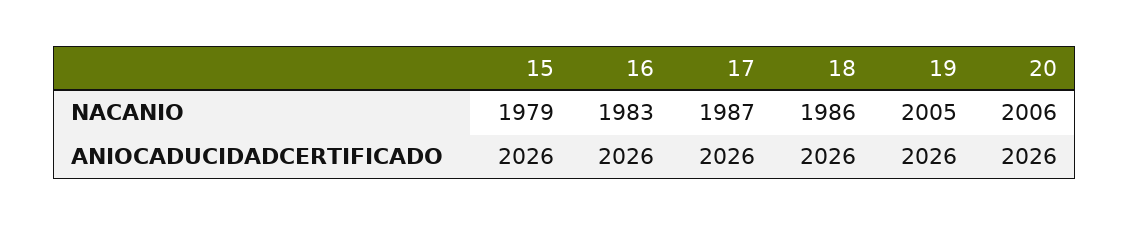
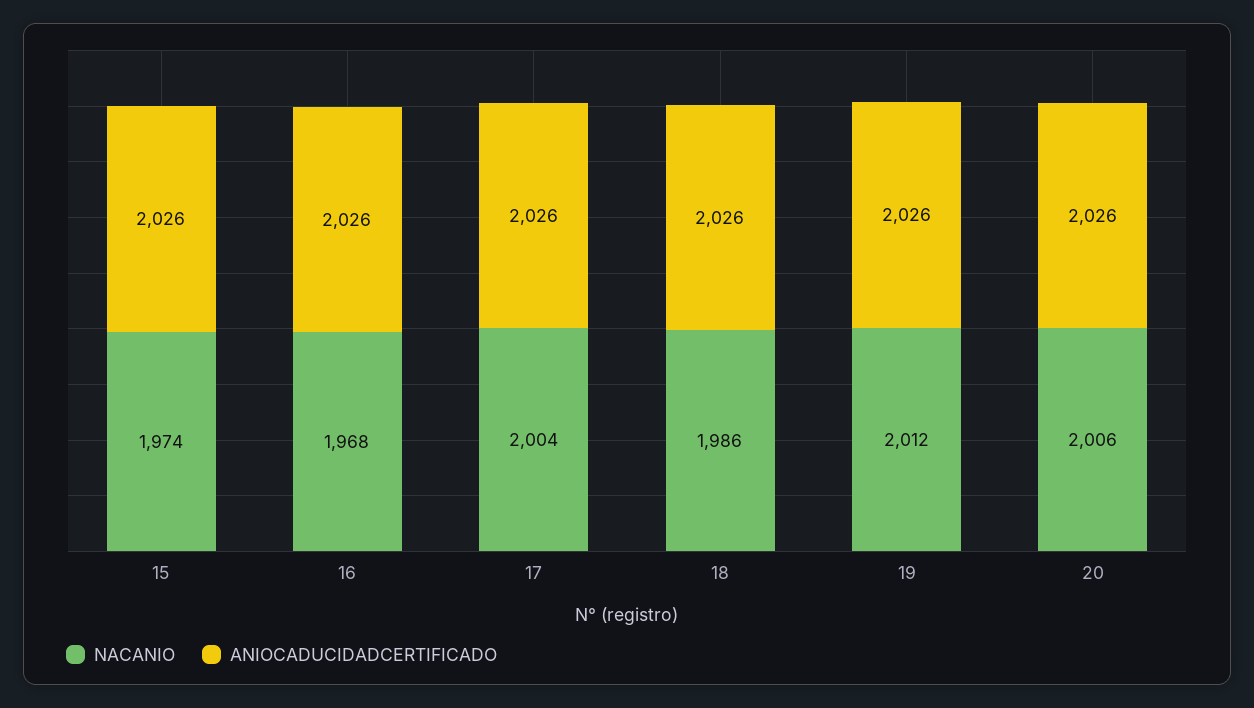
NACANIO, 15: 1979 -> 1974
NACANIO, 16: 1983 -> 1968
NACANIO, 17: 1987 -> 2004
NACANIO, 19: 2005 -> 2012

